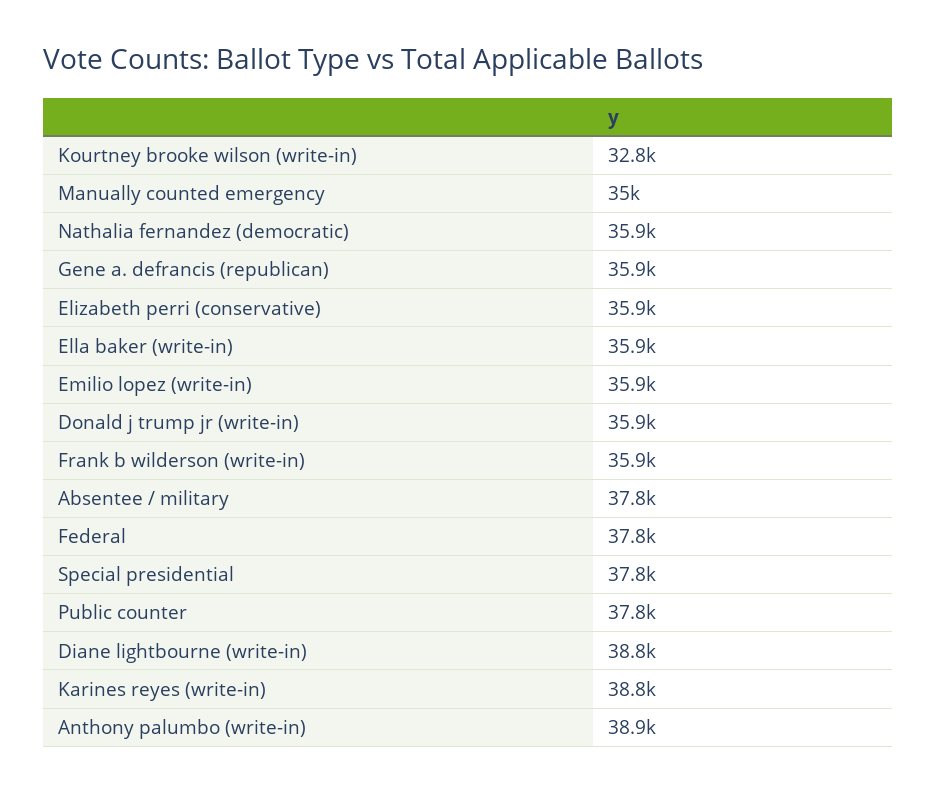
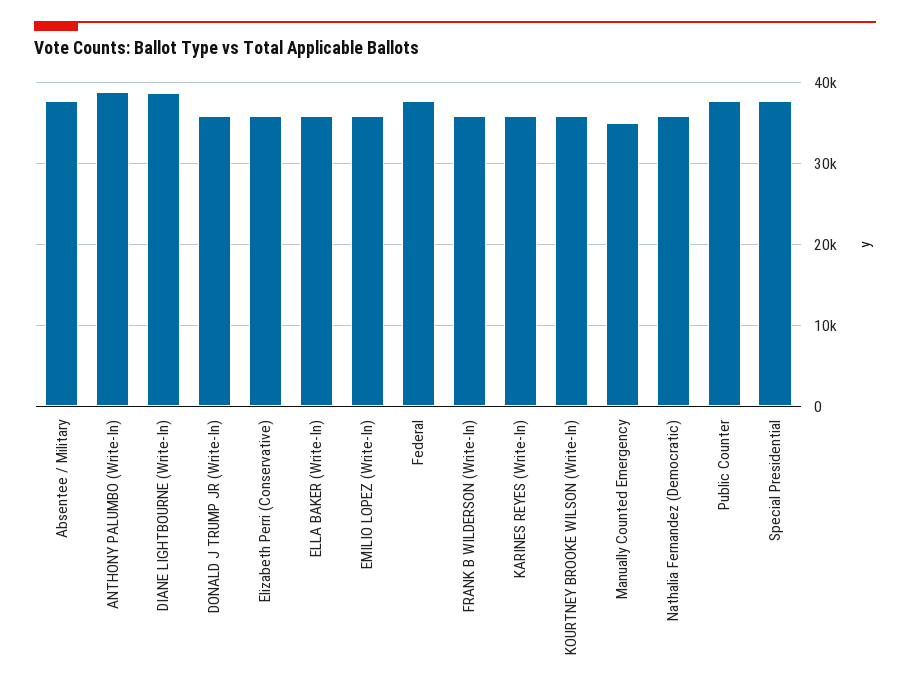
Kourtney brooke wilson (write-in): 32800 -> 36000
Gene a. defrancis (republican): 35900 -> none
Karines reyes (write-in): 38800 -> 36000

